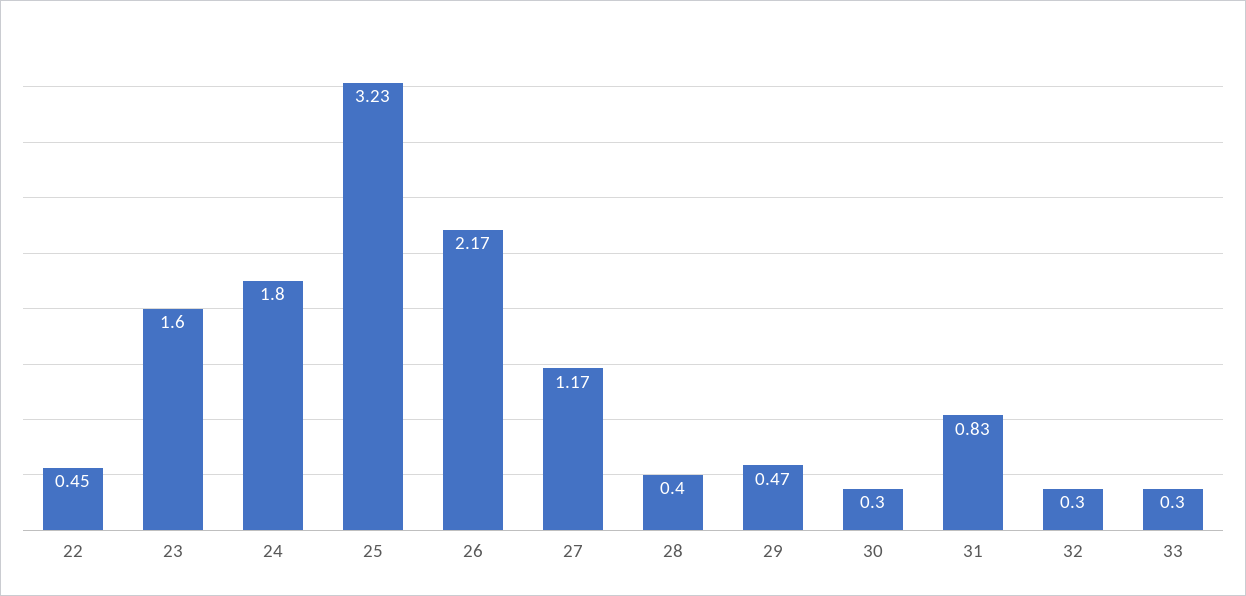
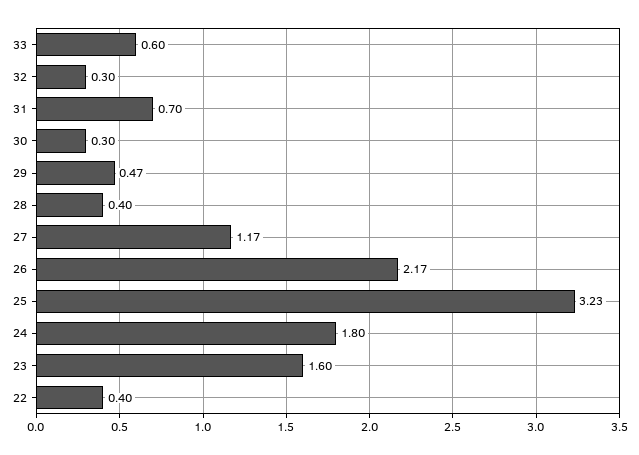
22: 0.45 -> 0.4
31: 0.83 -> 0.7
33: 0.3 -> 0.6

